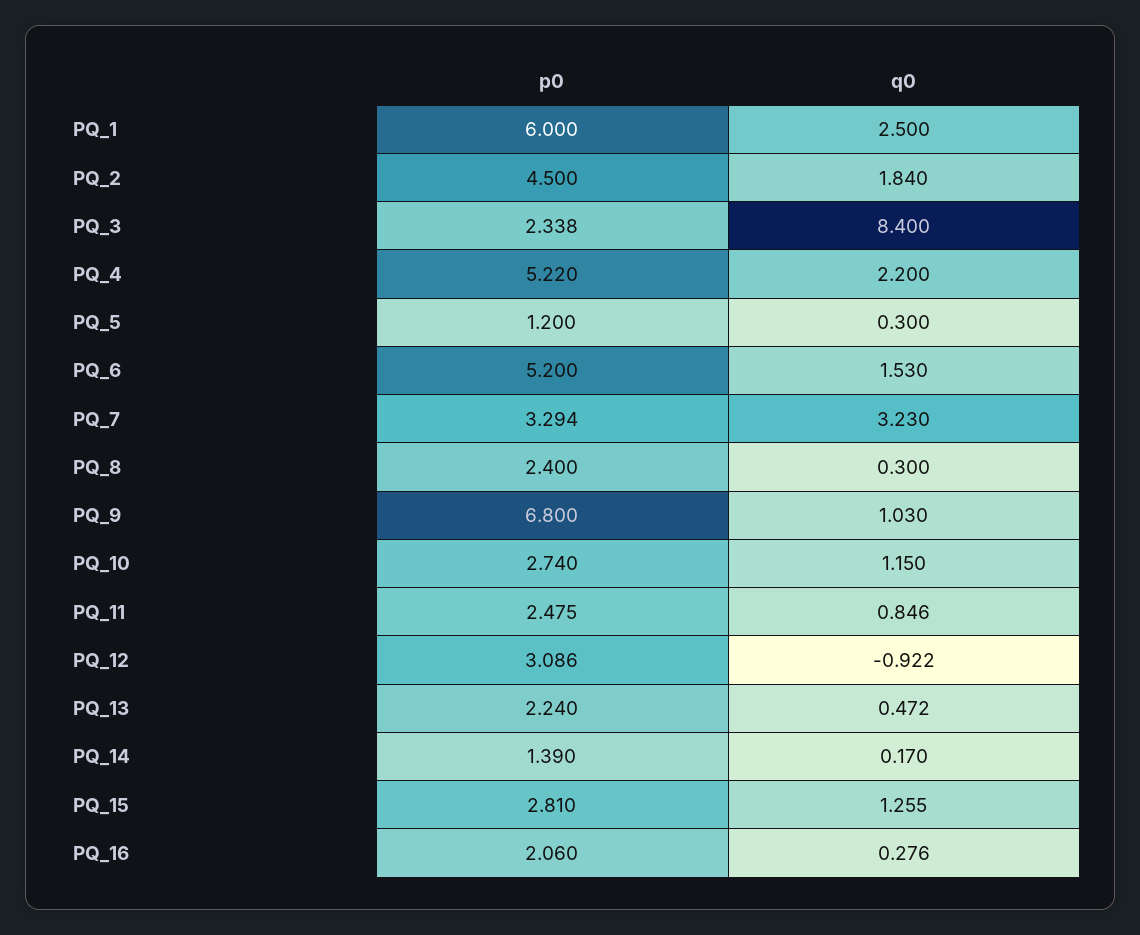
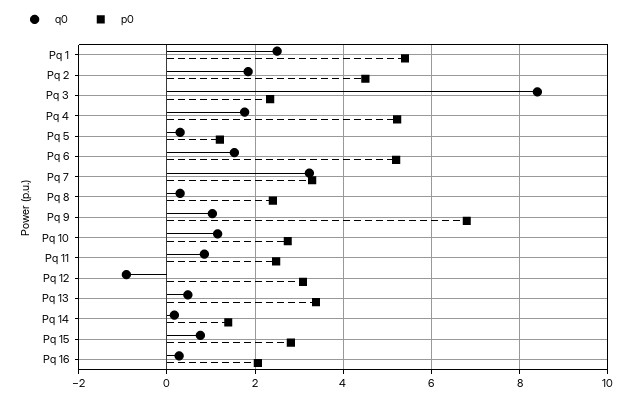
p0, PQ_1: 6 -> 5.4
q0, PQ_4: 2.2 -> 1.8
p0, PQ_13: 2.24 -> 3.4
q0, PQ_15: 1.255 -> 0.8

